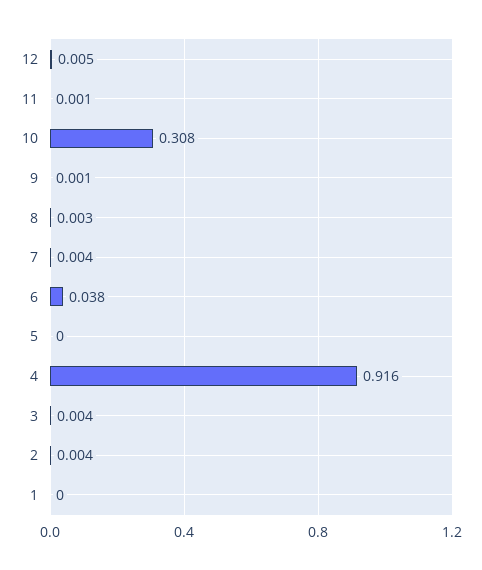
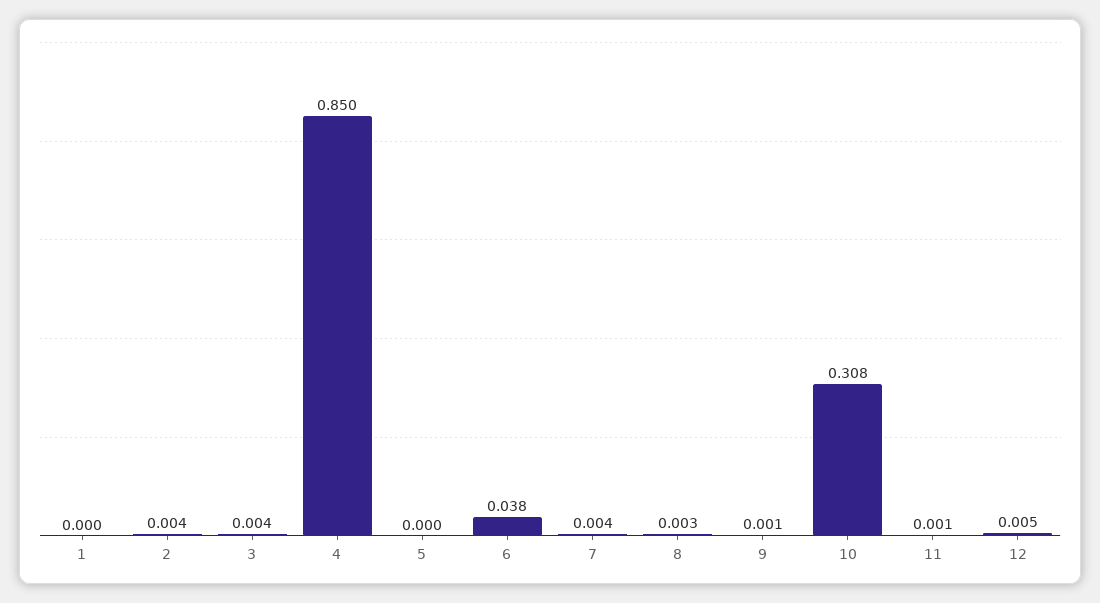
4: 0.916 -> 0.85

